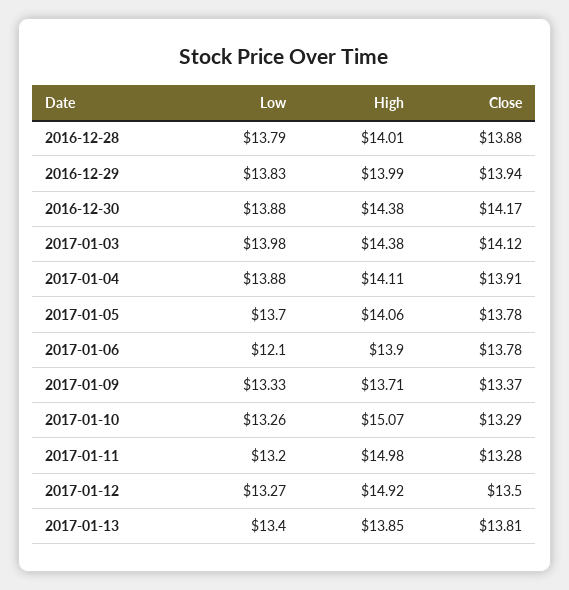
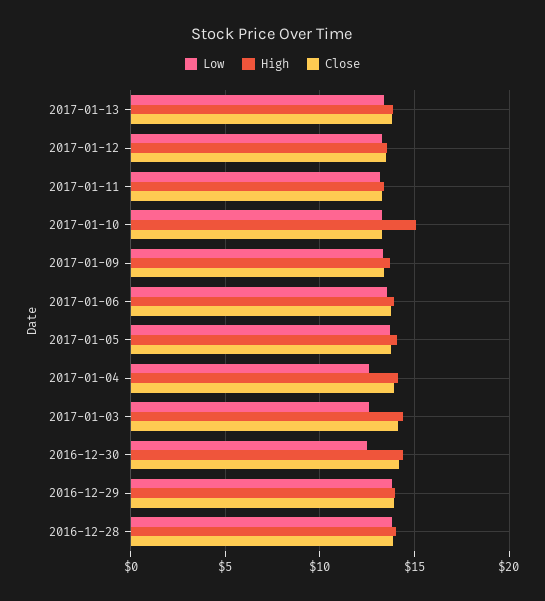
Low, 2016-12-30: 13.88 -> 12.5
Low, 2017-01-03: 13.98 -> 12.5
Low, 2017-01-04: 13.88 -> 12.5
Low, 2017-01-06: 12.1 -> 13.5
High, 2017-01-11: 14.98 -> 13.5
High, 2017-01-12: 14.92 -> 13.5

